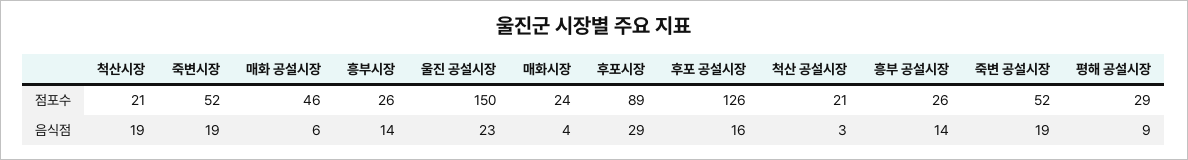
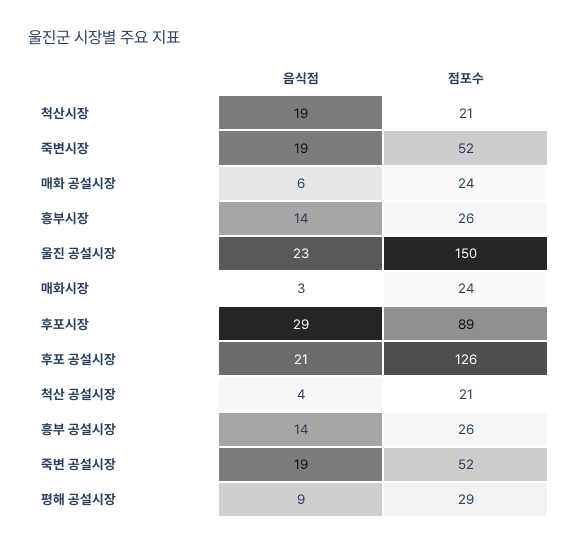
매화 공설시장, 점포수: 46 -> 24
매화시장, 음식점: 4 -> 3
후포 공설시장, 음식점: 16 -> 21
척산 공설시장, 음식점: 3 -> 4

